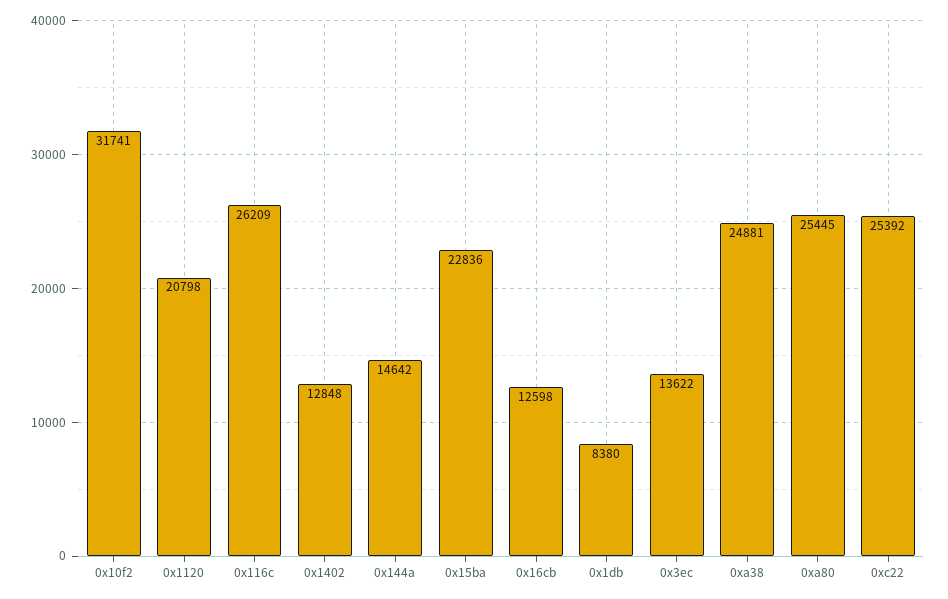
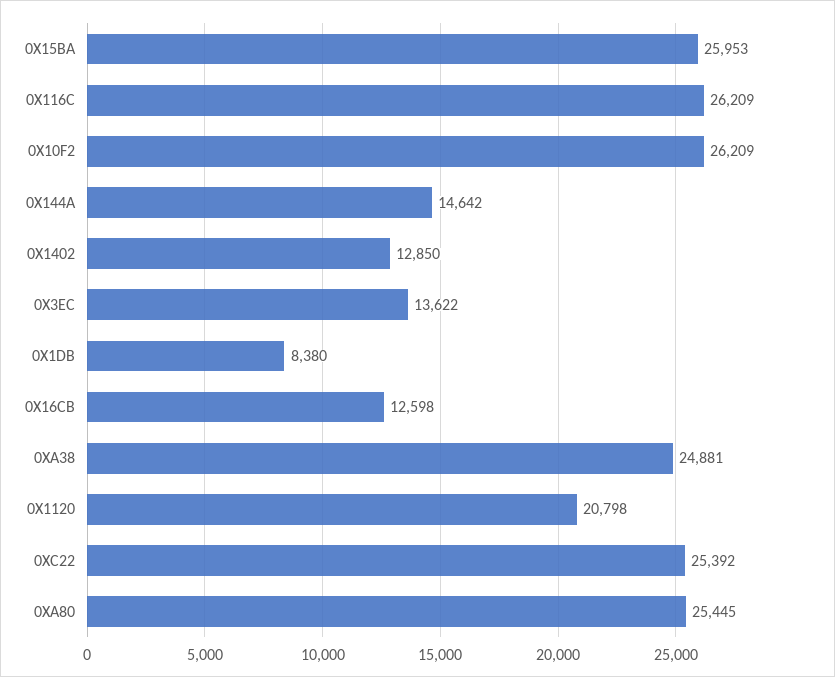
0x10f2: 31741 -> 26209
0x1402: 12848 -> 12850
0x15ba: 22836 -> 25953

